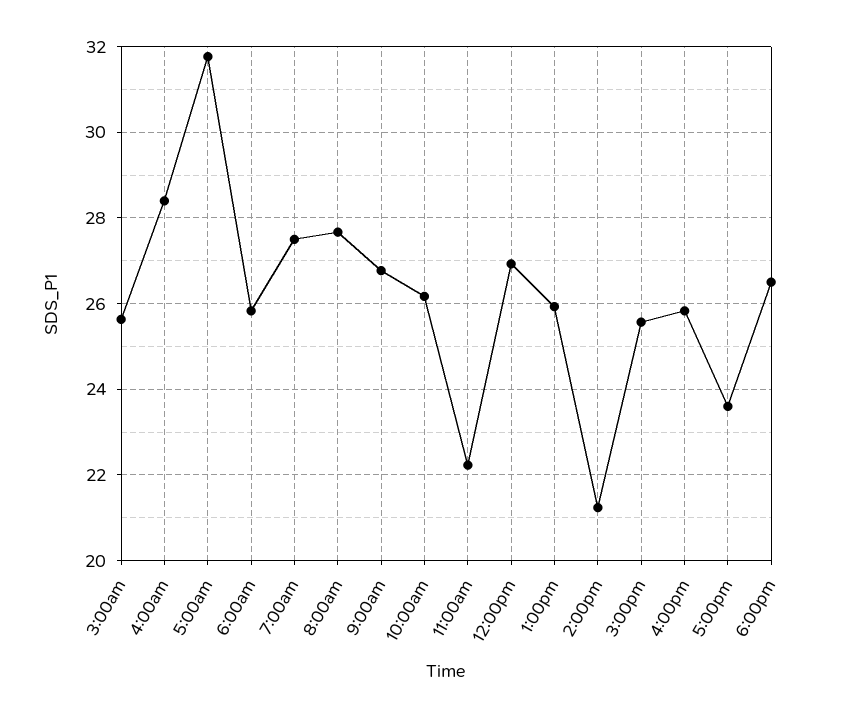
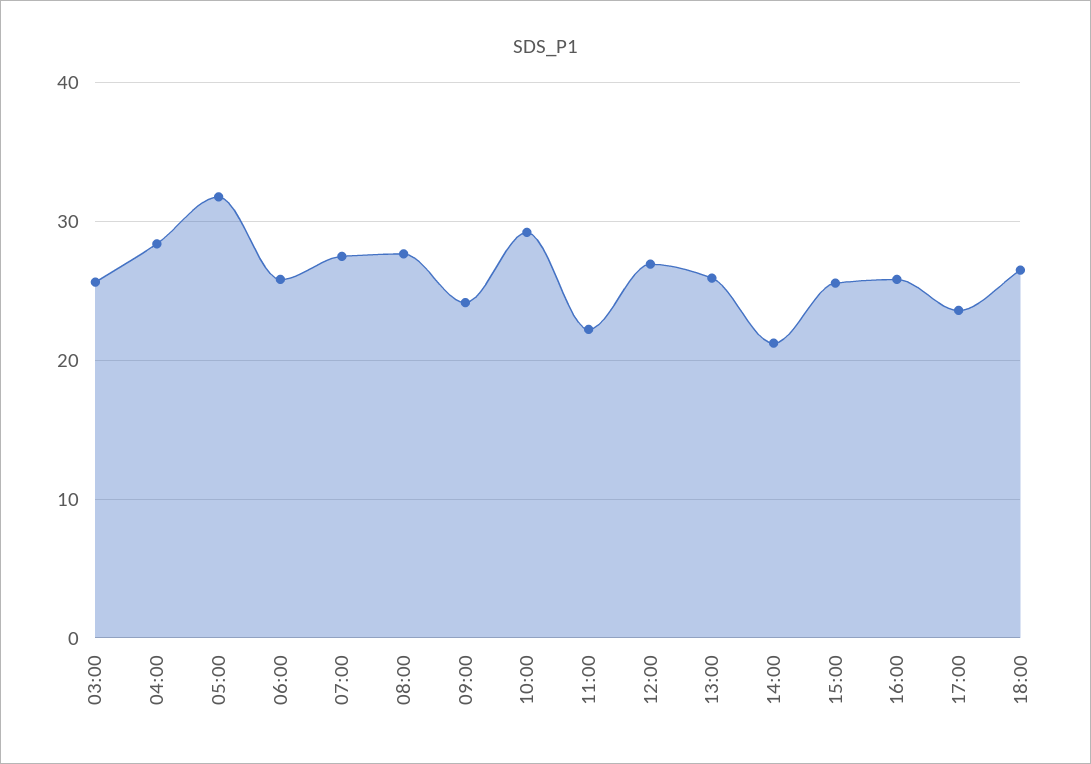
9:00am: 26.8 -> 24
10:00am: 26.2 -> 29

